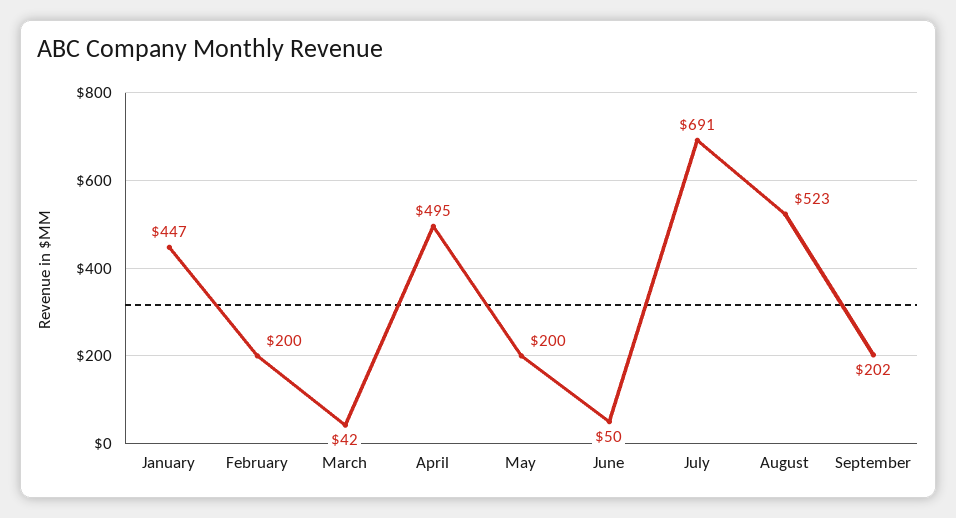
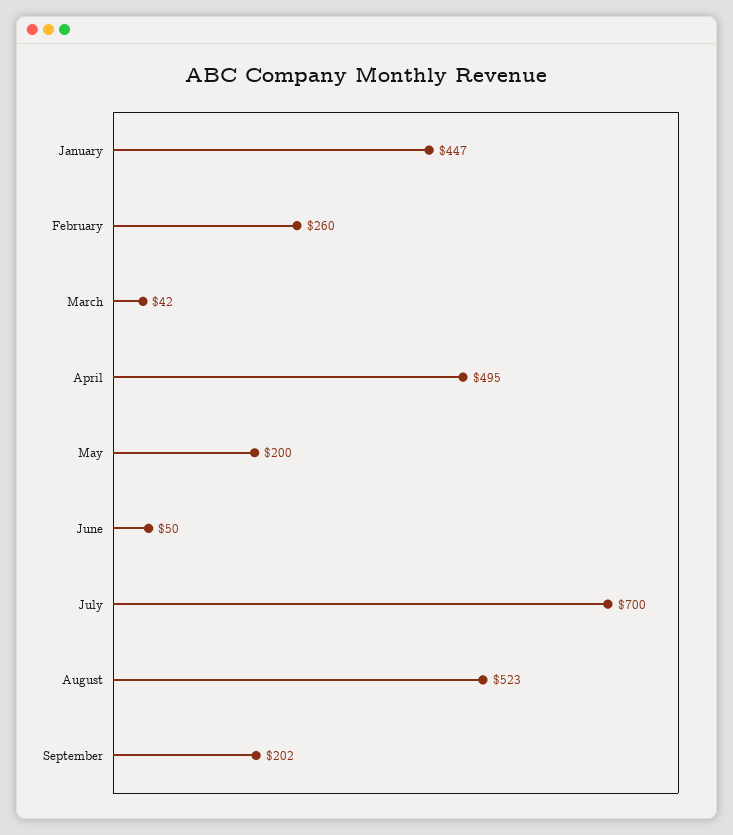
February: 200 -> 260
July: 691 -> 700

